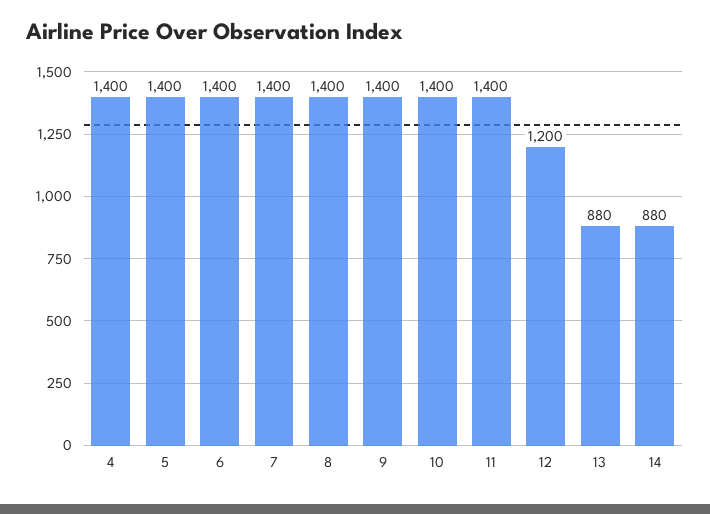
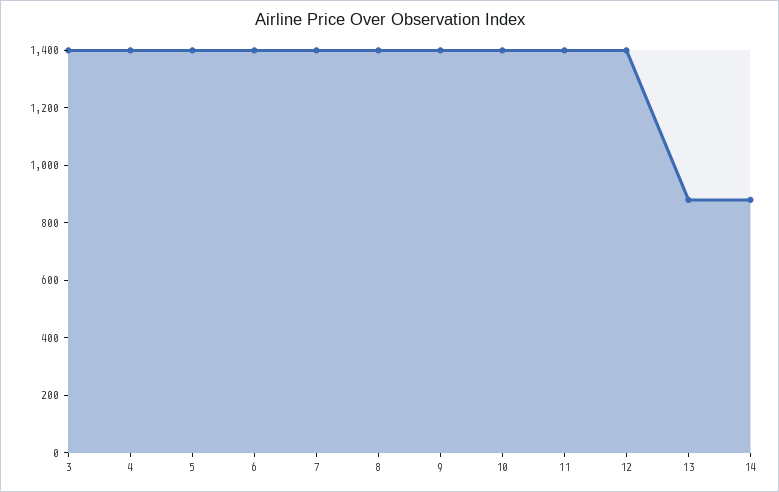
12: 1200 -> 1400
3: none -> 1400

